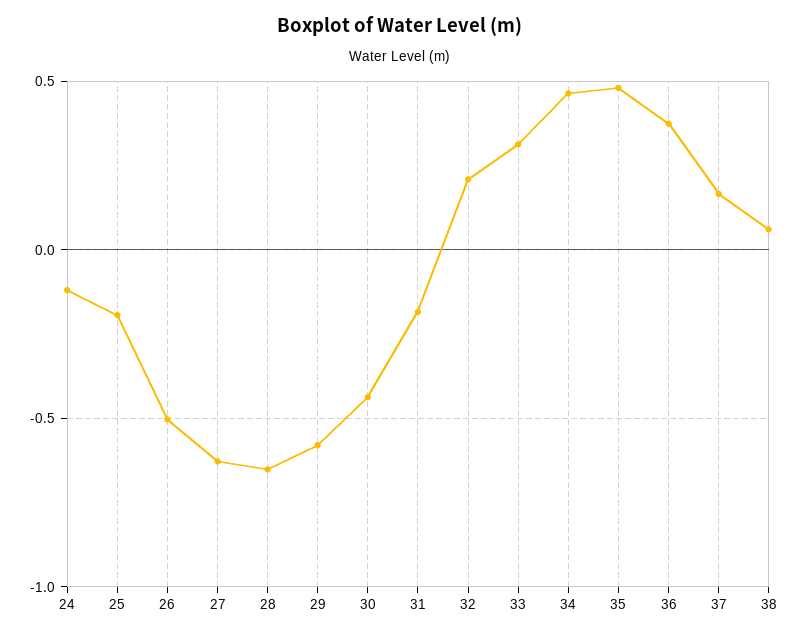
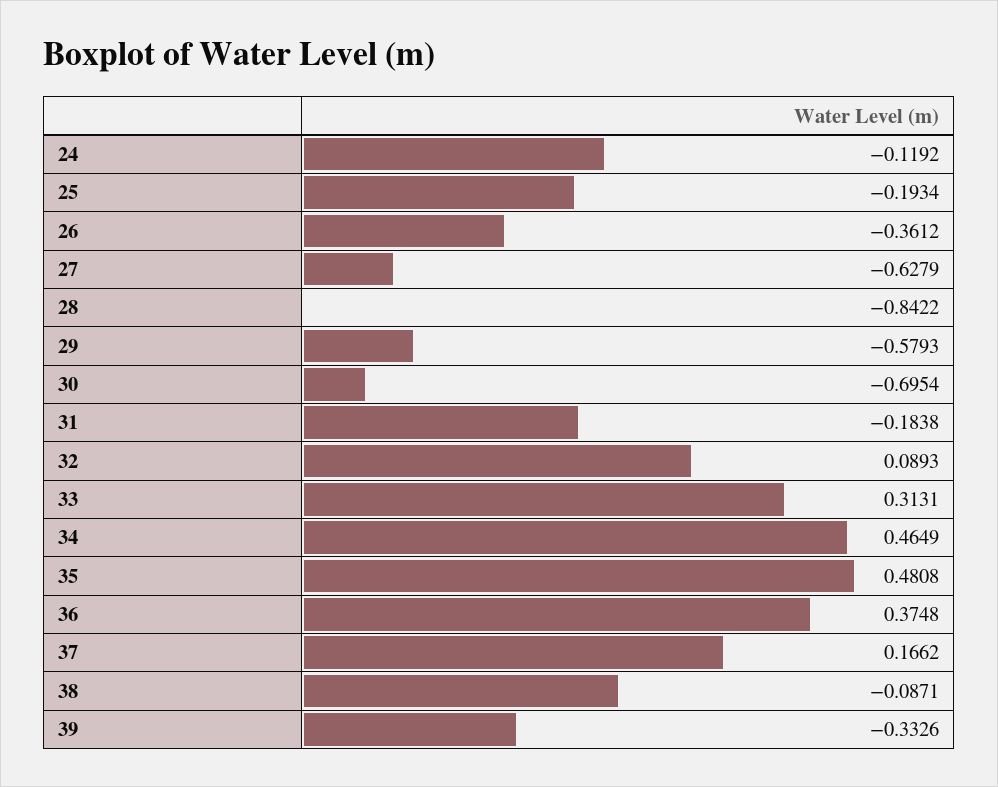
26: -0.5 -> -0.3612
28: -0.65 -> -0.8422
30: -0.45 -> -0.6954
32: 0.2 -> 0.0893
38: 0.05 -> -0.0871
39: none -> -0.3326

